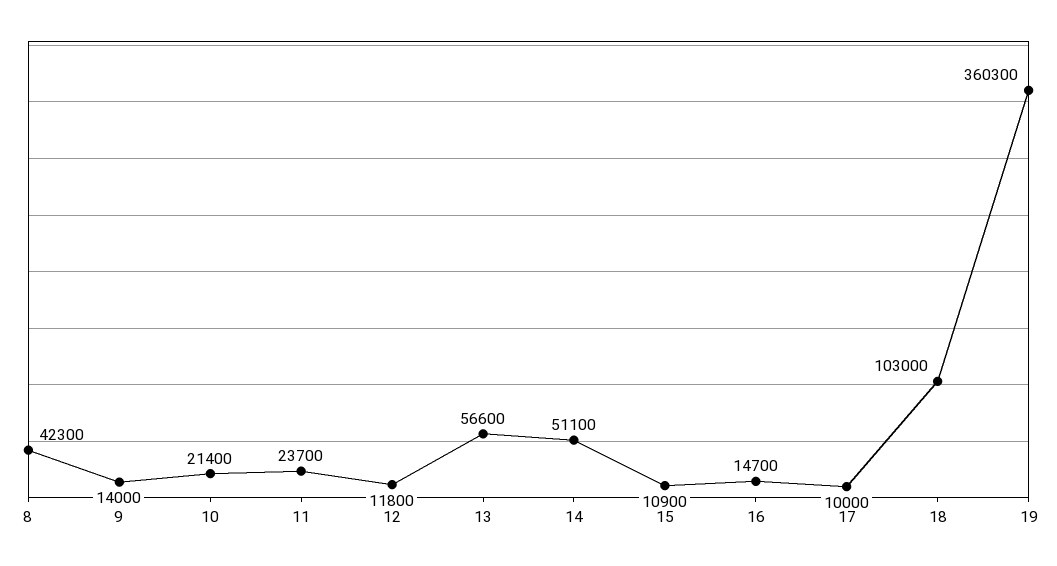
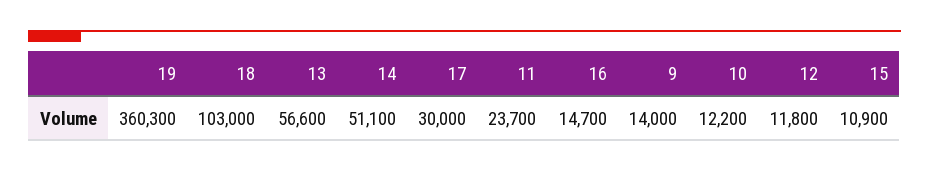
8: 42300 -> none
10: 21400 -> 12200
17: 10000 -> 30000

